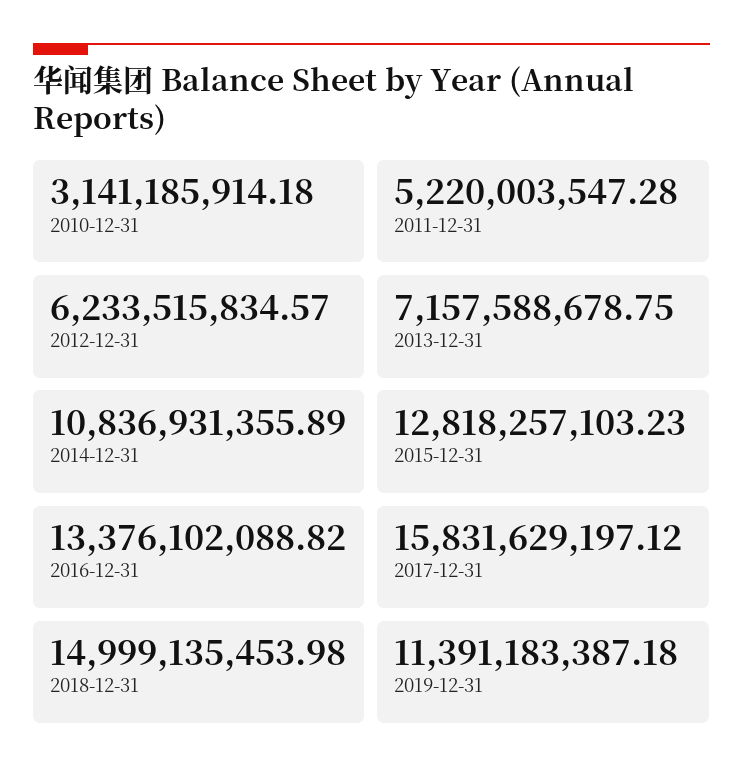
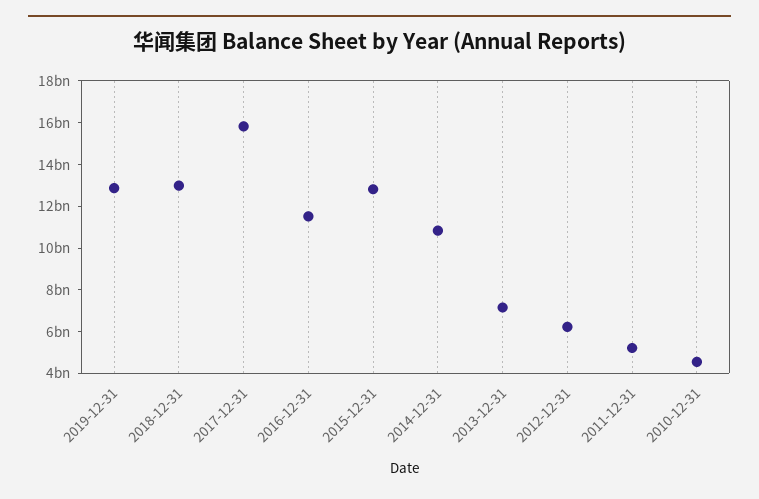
2010-12-31: 3141185914.18 -> 4500000000
2016-12-31: 13376102088.82 -> 11500000000
2018-12-31: 14999135453.98 -> 13000000000
2019-12-31: 11391183387.18 -> 13000000000

